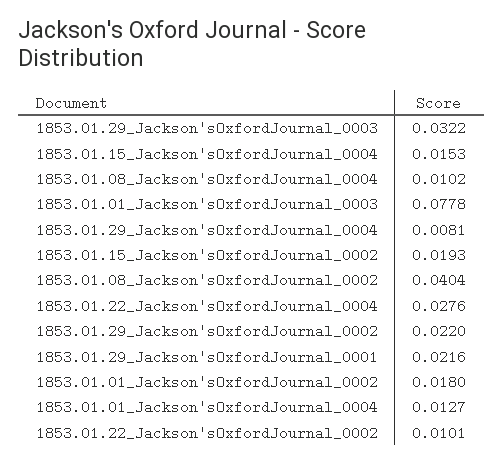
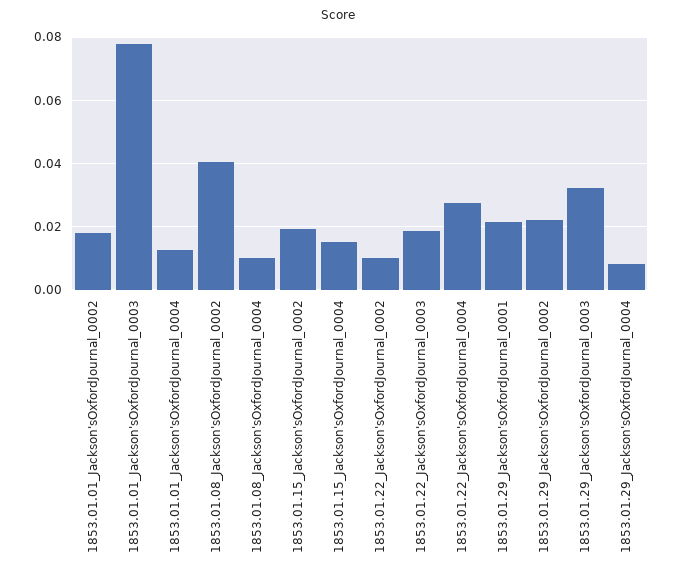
1853.01.22_Jackson'sOxfordJournal_0003: none -> 0.018

